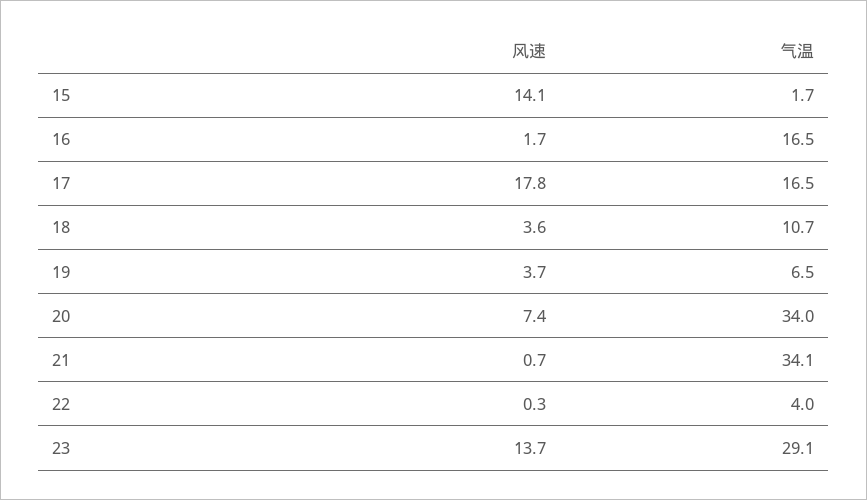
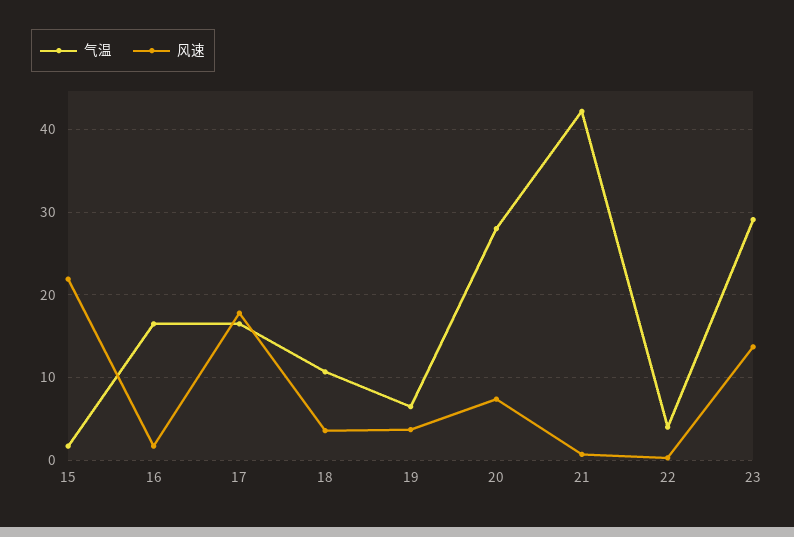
风速, 15: 14.1 -> 22
气温, 20: 34 -> 28
气温, 21: 34.1 -> 42

